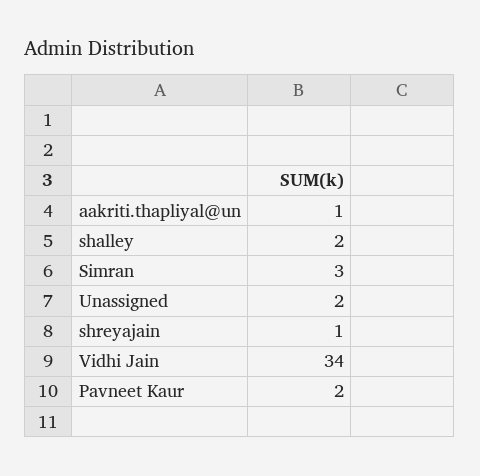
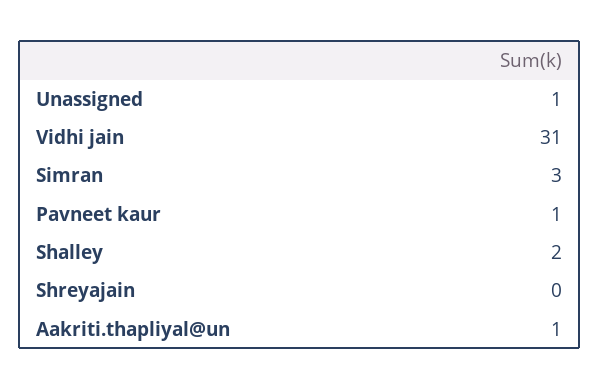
Unassigned: 2 -> 1
shreyajain: 1 -> 0
Vidhi Jain: 34 -> 31
Pavneet Kaur: 2 -> 1

